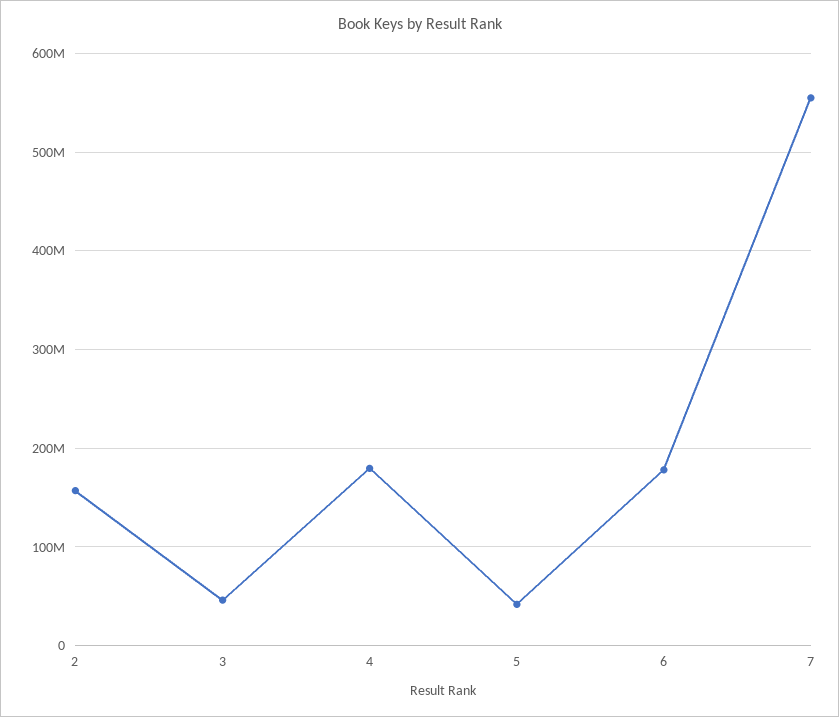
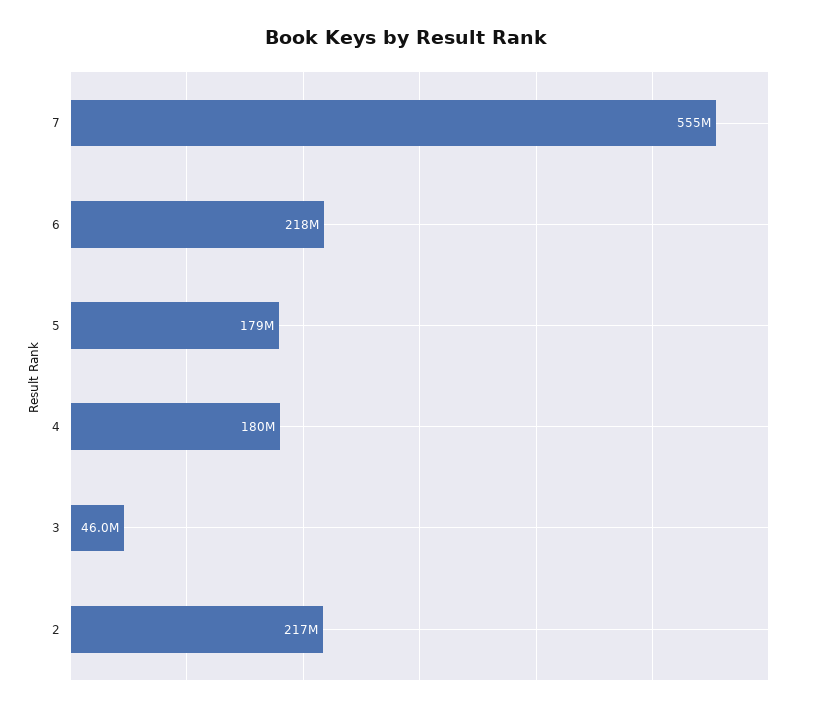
2: 160000000 -> 217000000
5: 40000000 -> 179000000
6: 180000000 -> 218000000

